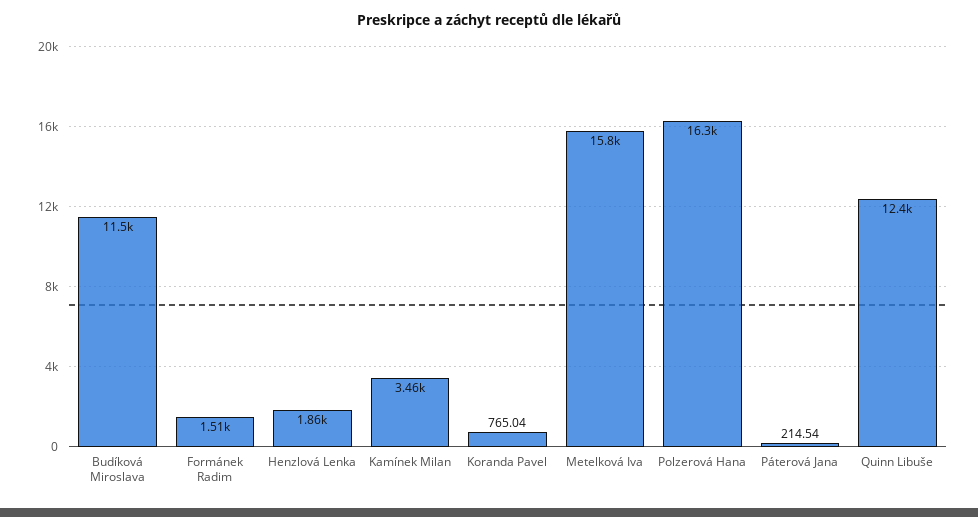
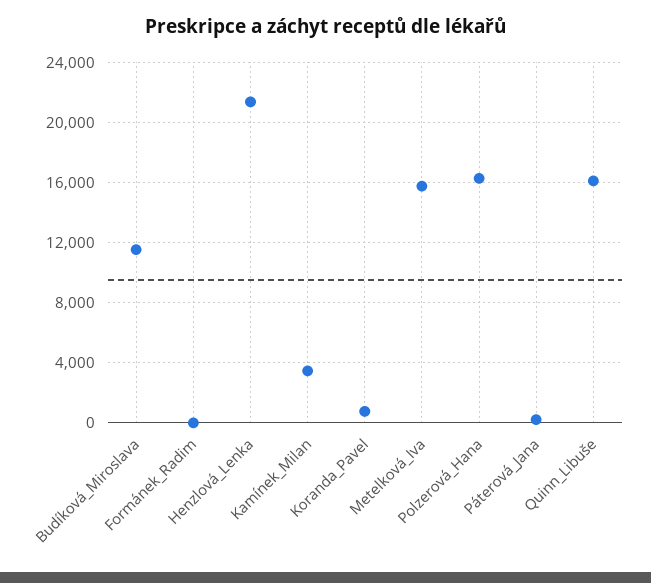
Formánek Radim: 1510 -> 0
Henzlová Lenka: 1860 -> 21500
Quinn Libuše: 12400 -> 16000

